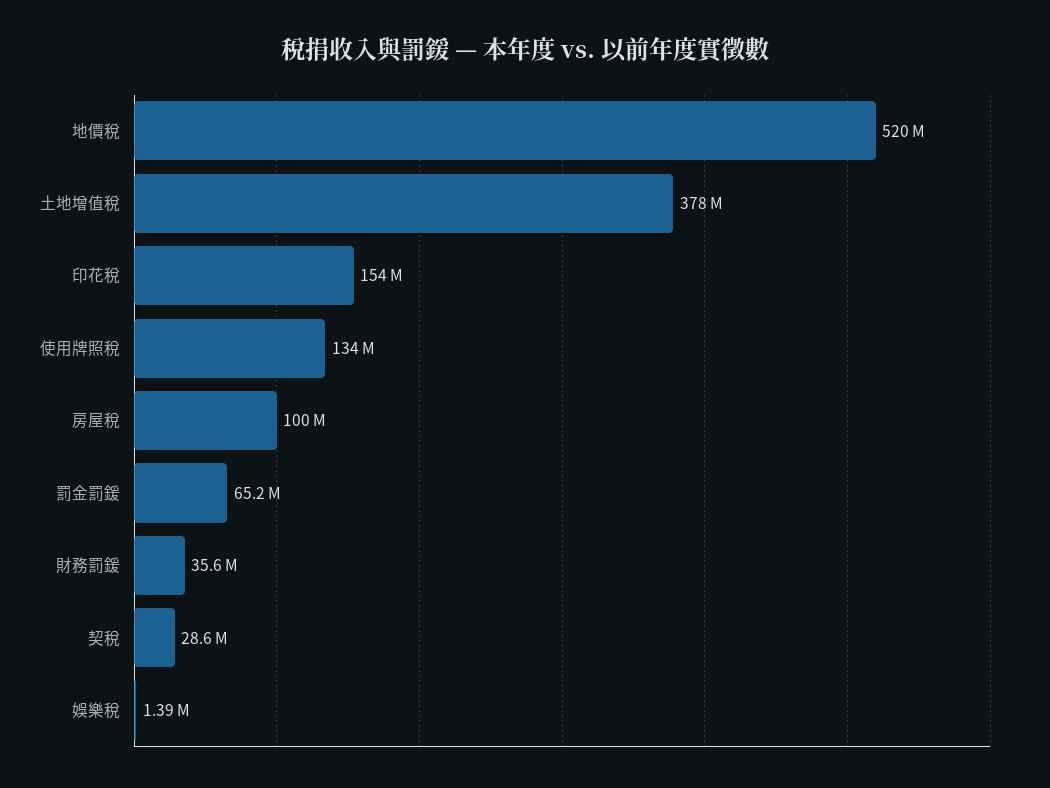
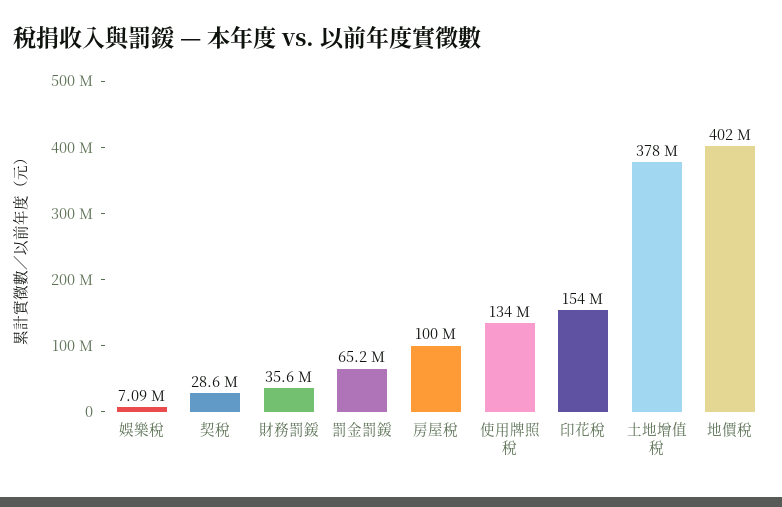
地價稅: 520000000 -> 402000000
娛樂稅: 1390000 -> 7090000

